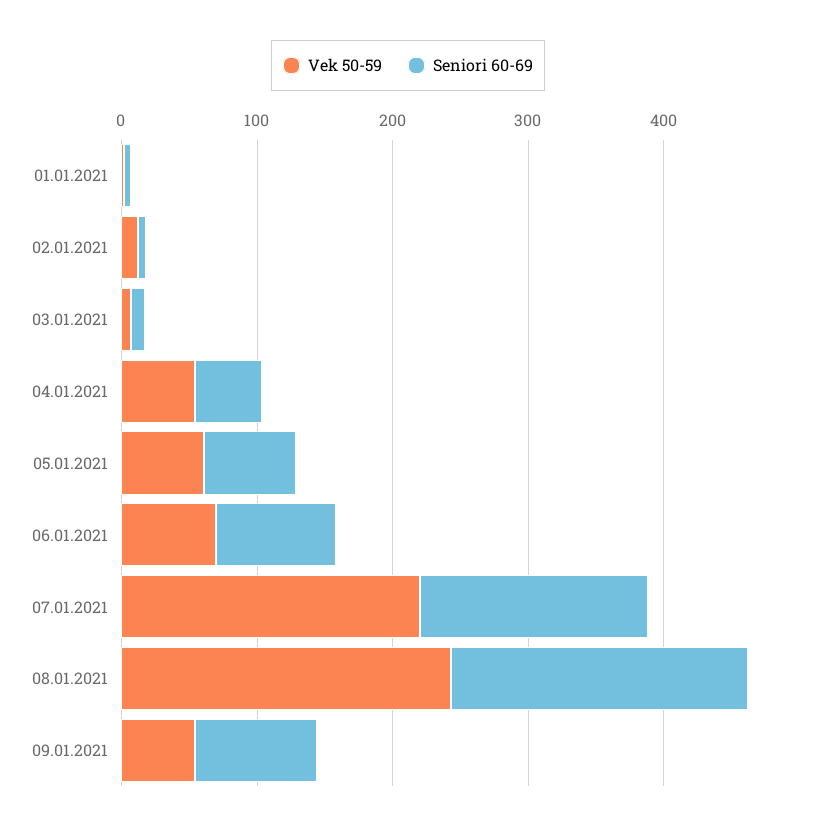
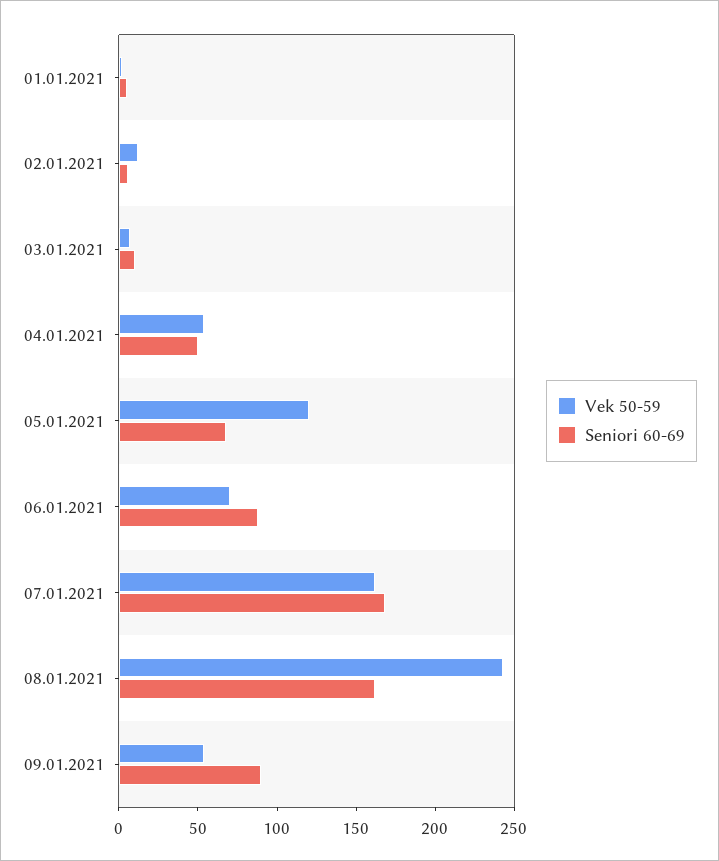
Vek 50-59, 05.01.2021: 60 -> 120
Vek 50-59, 07.01.2021: 220 -> 160
Seniori 60-69, 08.01.2021: 220 -> 160

